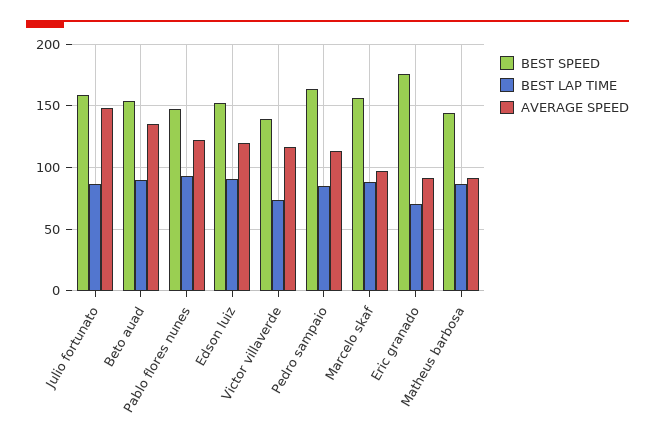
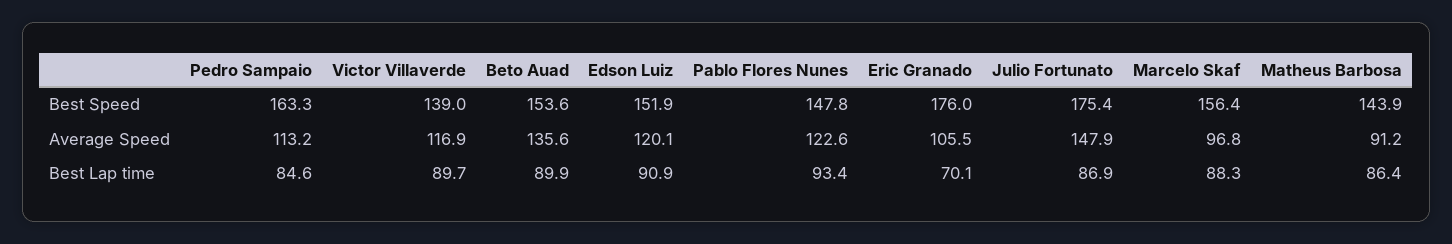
BEST SPEED, Julio fortunato: 160 -> 175.4
BEST LAP TIME, Victor villaverde: 75 -> 89.7
AVERAGE SPEED, Eric granado: 90 -> 105.5

